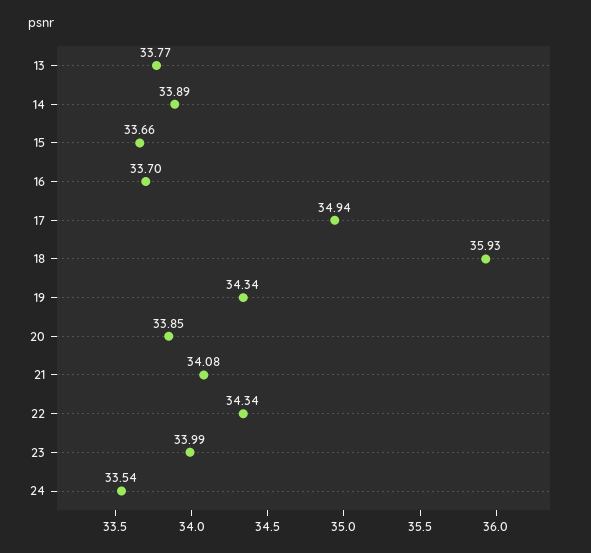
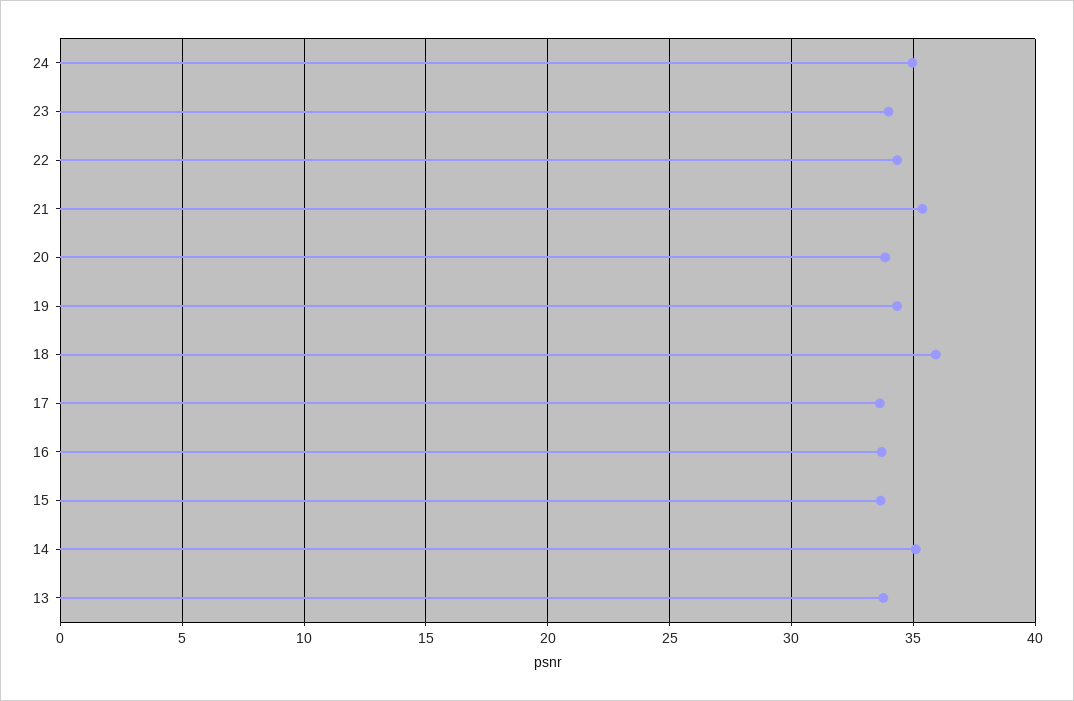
14: 33.89 -> 35
17: 34.94 -> 33.5
21: 34.08 -> 35.5
24: 33.54 -> 35

